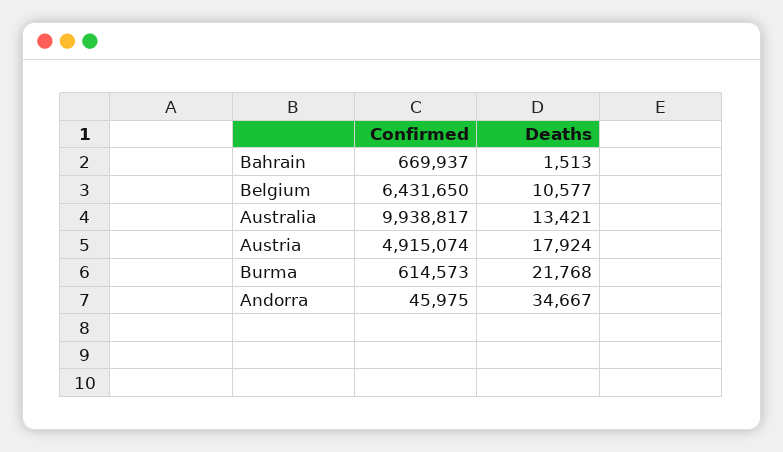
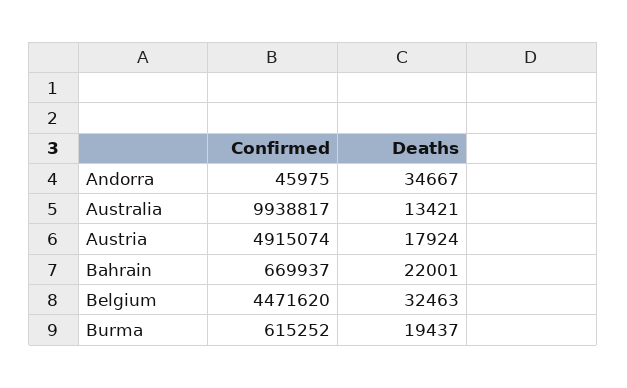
Deaths, Bahrain: 1513 -> 22001
Confirmed, Belgium: 6431650 -> 4471620
Deaths, Belgium: 10577 -> 32463
Confirmed, Burma: 614573 -> 615252
Deaths, Burma: 21768 -> 19437

